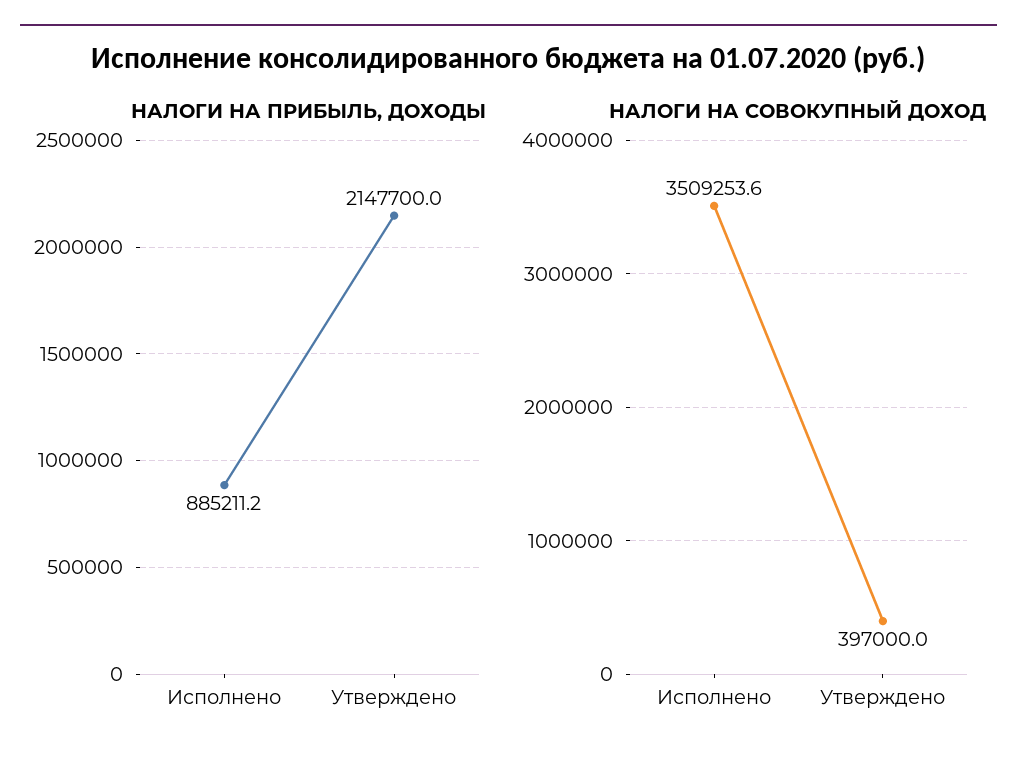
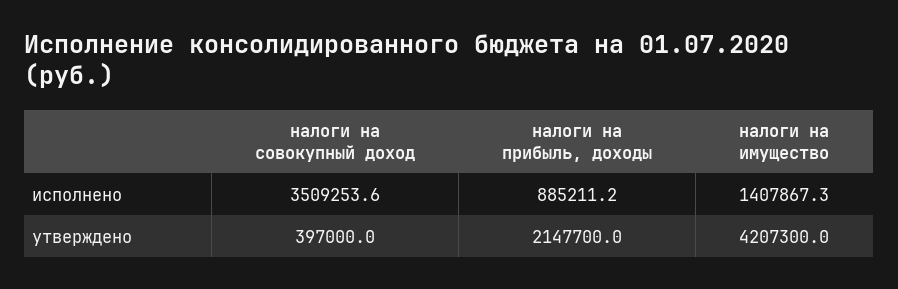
налоги на имущество, Исполнено: none -> 1407867.3
налоги на имущество, Утверждено: none -> 4207300

